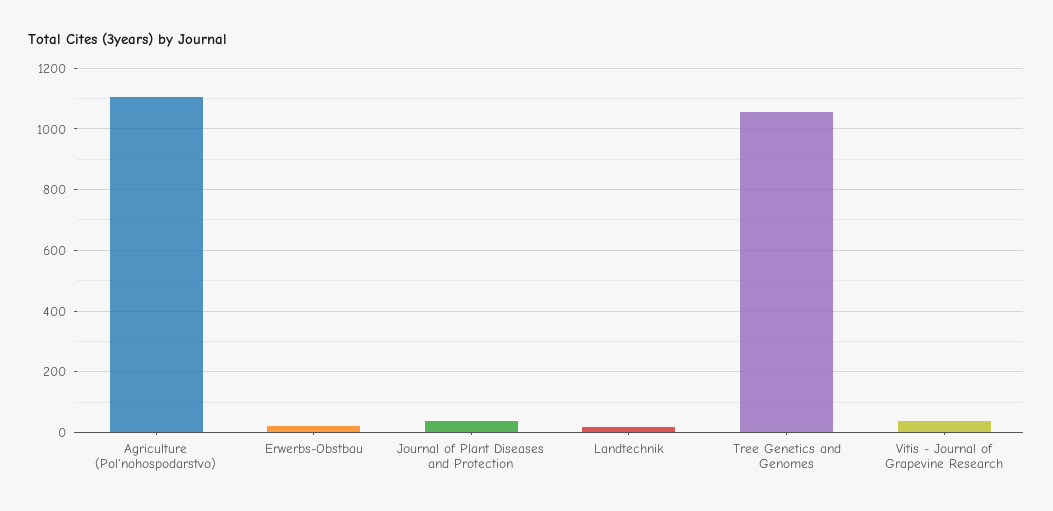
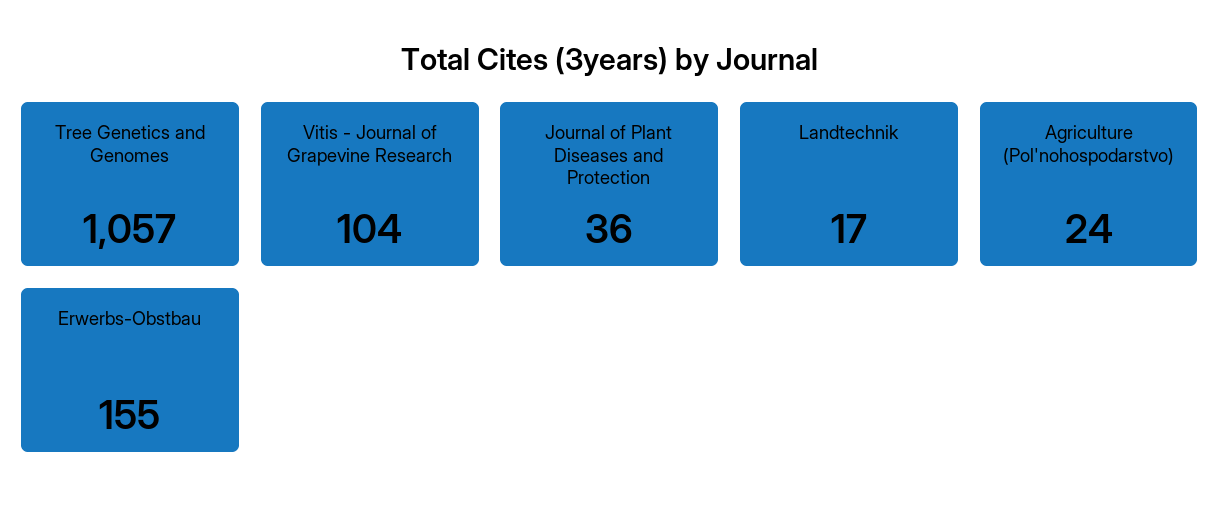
Agriculture (Pol'nohospodarstvo): 1100 -> 24
Erwerbs-Obstbau: 20 -> 155
Vitis - Journal of Grapevine Research: 40 -> 104

